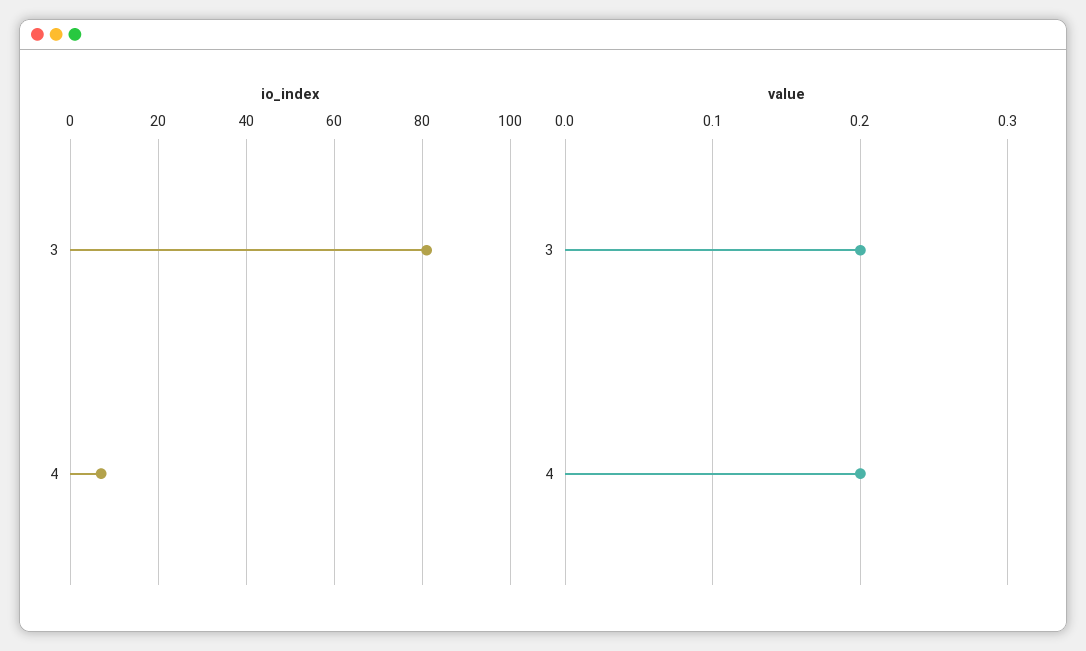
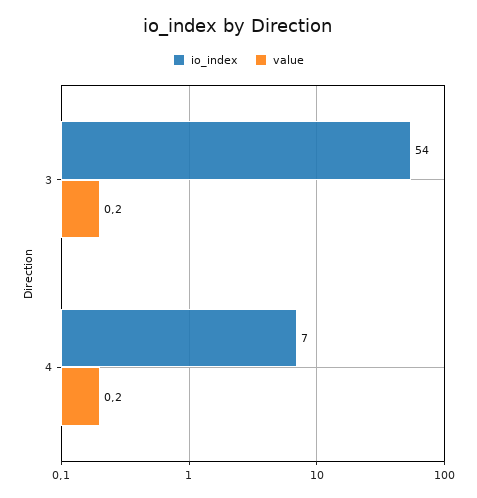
io_index, 3: 80 -> 54

